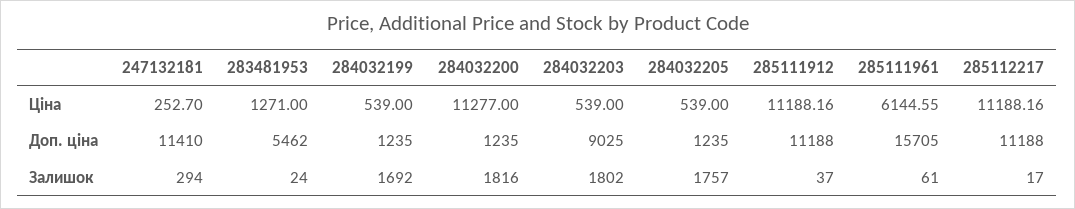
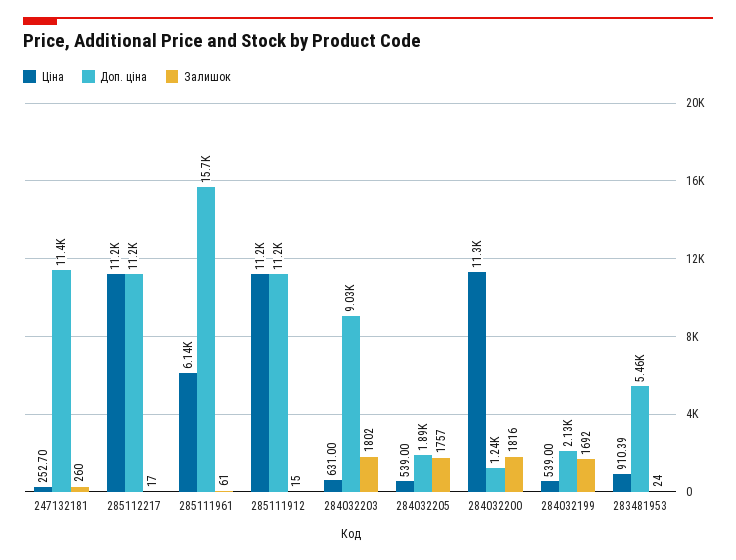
Ціна, 283481953: 1271 -> 910.39
Ціна, 284032203: 539 -> 631
Доп. ціна, 284032199: 1235 -> 2130
Доп. ціна, 284032205: 1235 -> 1890
Залишок, 247132181: 294 -> 260
Залишок, 285111912: 37 -> 15

